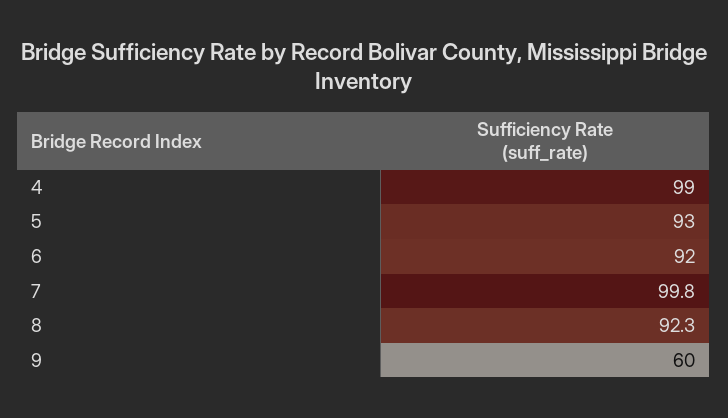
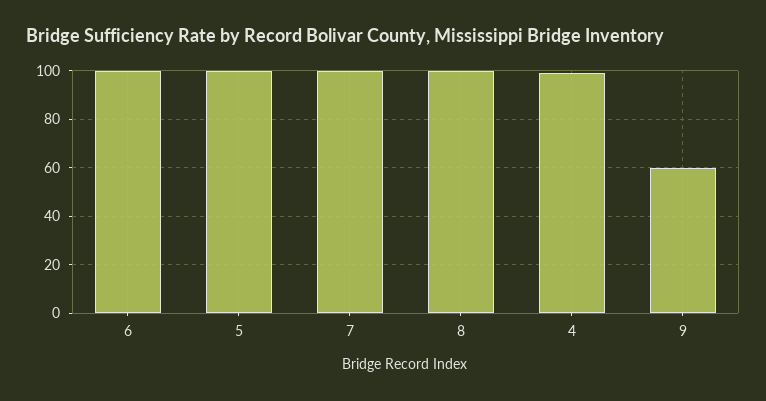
5: 93 -> 100
6: 92 -> 100
8: 92.3 -> 100

